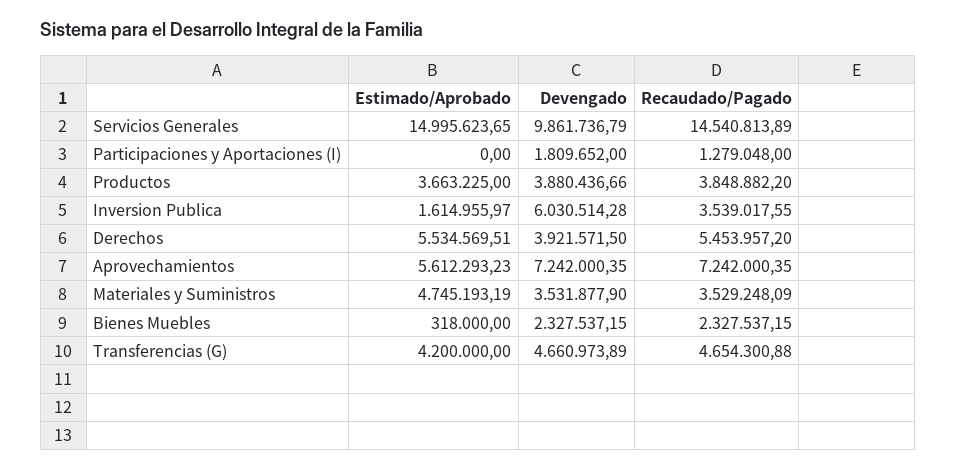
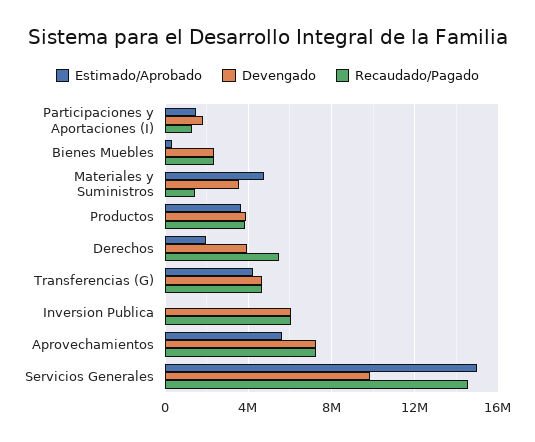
Estimado/Aprobado, Participaciones y Aportaciones (I): 0 -> 1500000
Estimado/Aprobado, Inversion Publica: 1614955.97 -> 0
Recaudado/Pagado, Inversion Publica: 3539017.55 -> 6000000
Estimado/Aprobado, Derechos: 5534569.51 -> 2000000
Recaudado/Pagado, Materiales y Suministros: 3529248.09 -> 1500000

